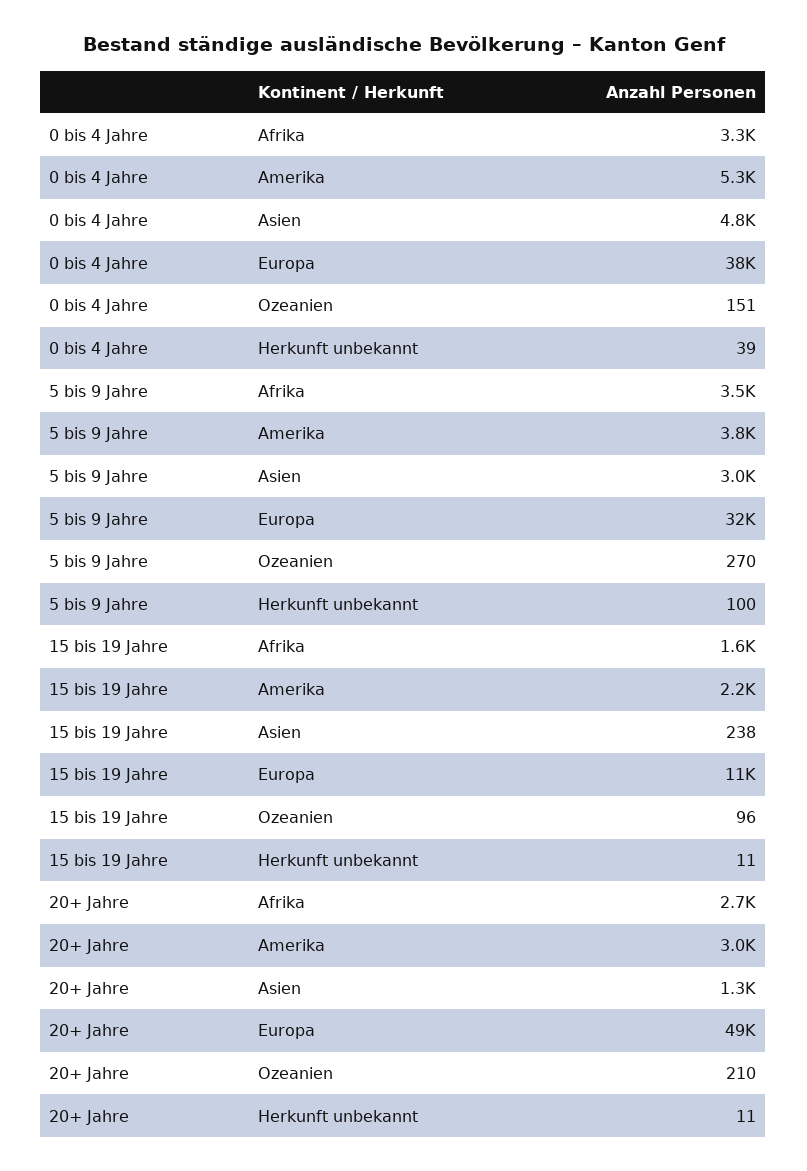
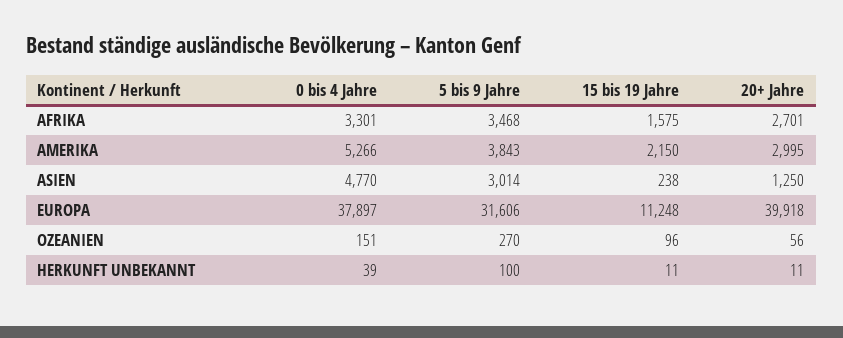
20+ Jahre, Europa: 49000 -> 39918
20+ Jahre, Ozeanien: 210 -> 56

